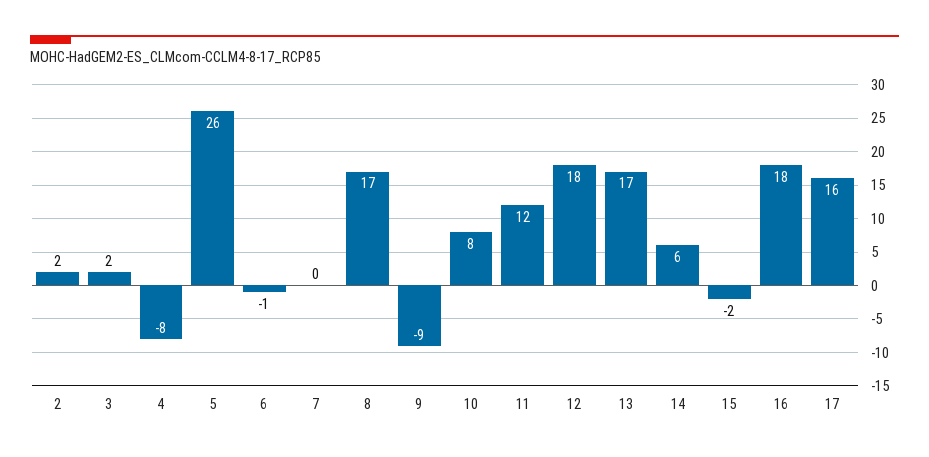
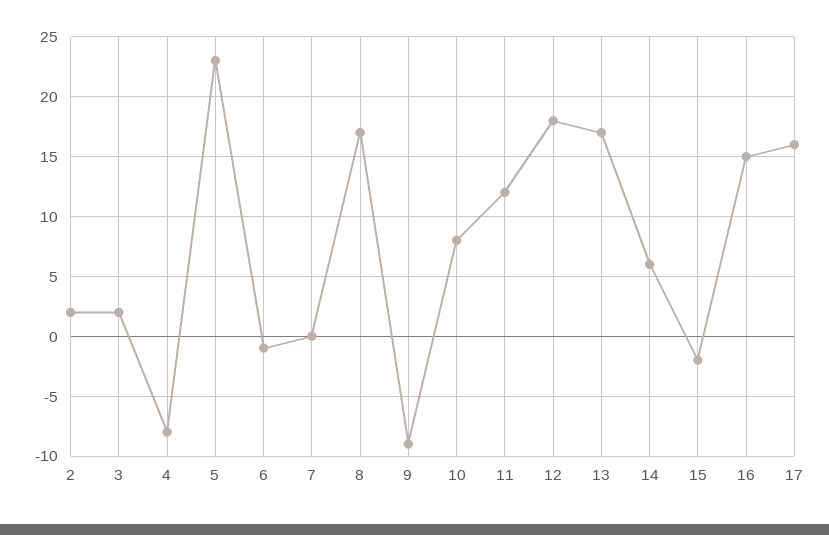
5: 26 -> 23
16: 18 -> 15

